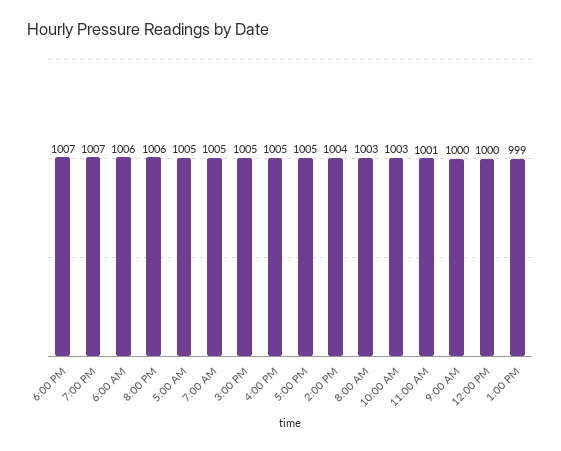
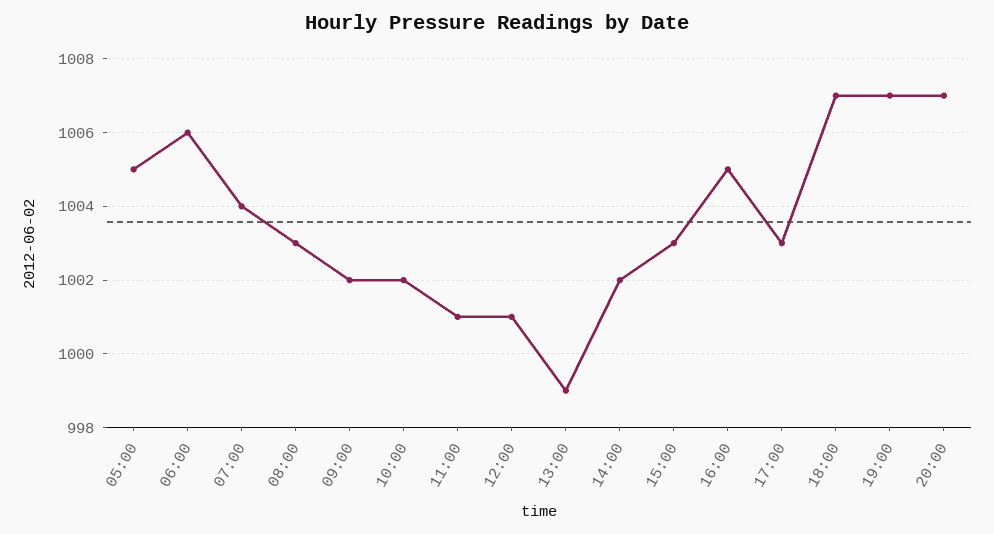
8:00 PM: 1006 -> 1007
7:00 AM: 1005 -> 1004
3:00 PM: 1005 -> 1003
5:00 PM: 1005 -> 1003
2:00 PM: 1004 -> 1002
10:00 AM: 1003 -> 1002
9:00 AM: 1000 -> 1002
12:00 PM: 1000 -> 1001

